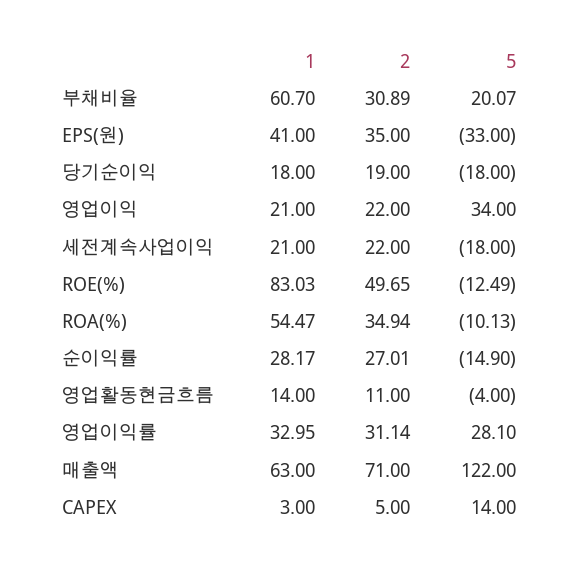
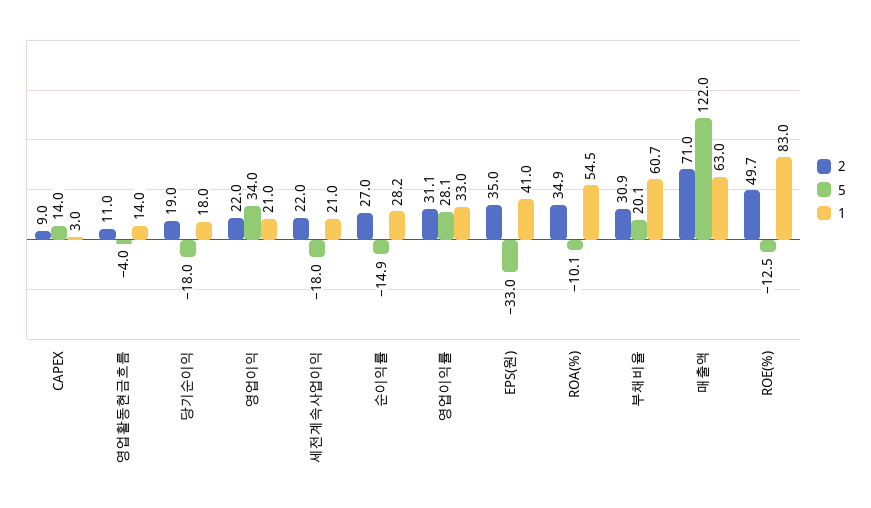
2, CAPEX: 5 -> 9

